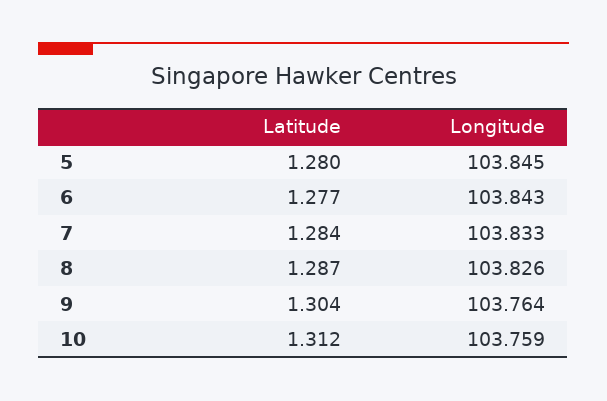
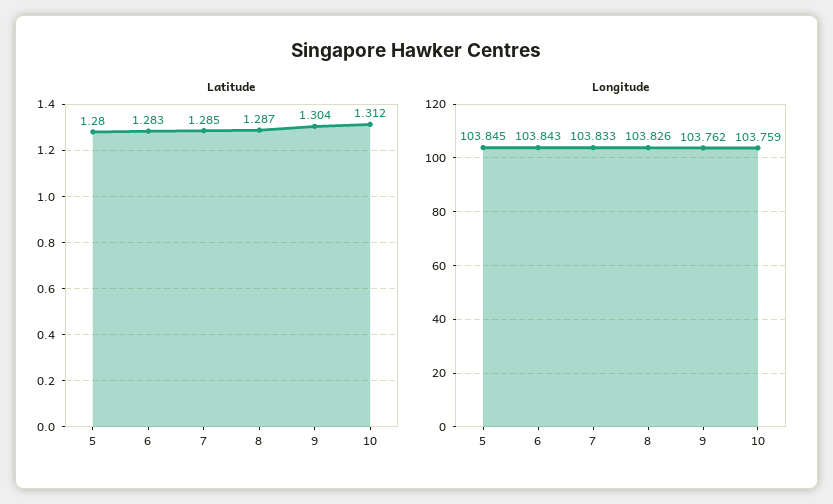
Latitude, 6: 1.277 -> 1.283
Latitude, 7: 1.284 -> 1.285
Longitude, 9: 103.764 -> 103.762

